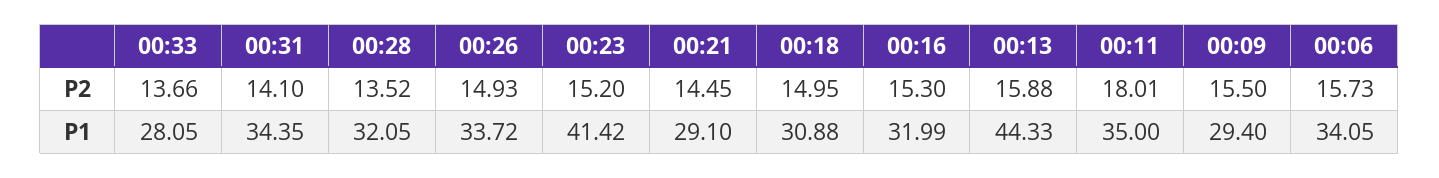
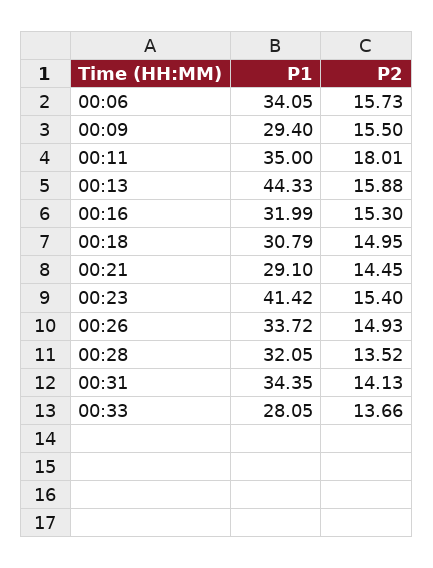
00:31, P2: 14.1 -> 14.13
00:23, P2: 15.2 -> 15.4
00:18, P1: 30.88 -> 30.79

